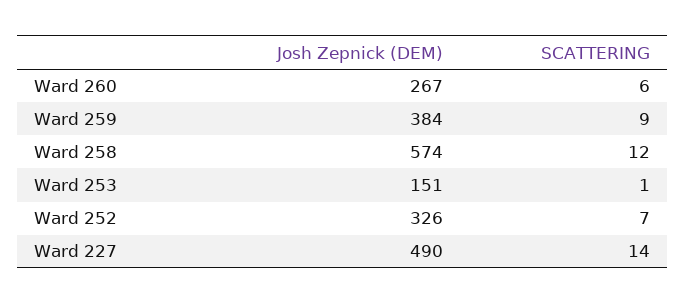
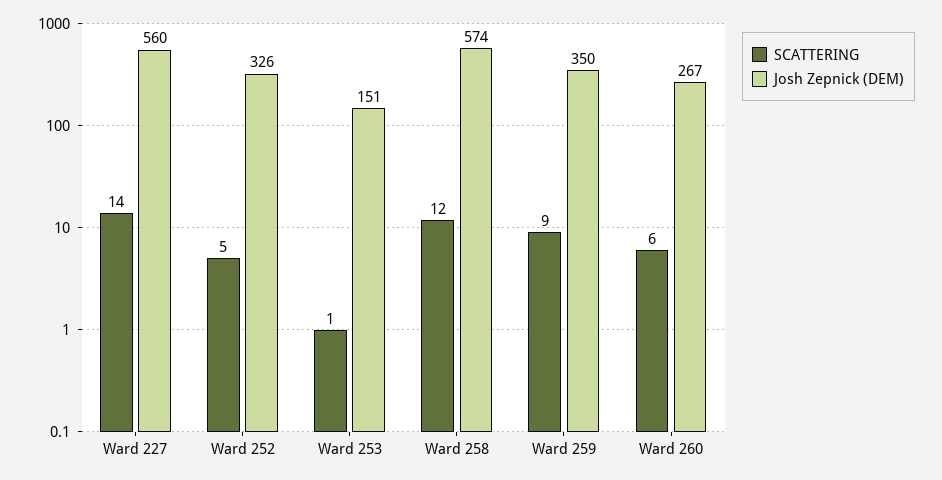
Josh Zepnick (DEM), Ward 259: 384 -> 350
SCATTERING, Ward 252: 7 -> 5
Josh Zepnick (DEM), Ward 227: 490 -> 560

